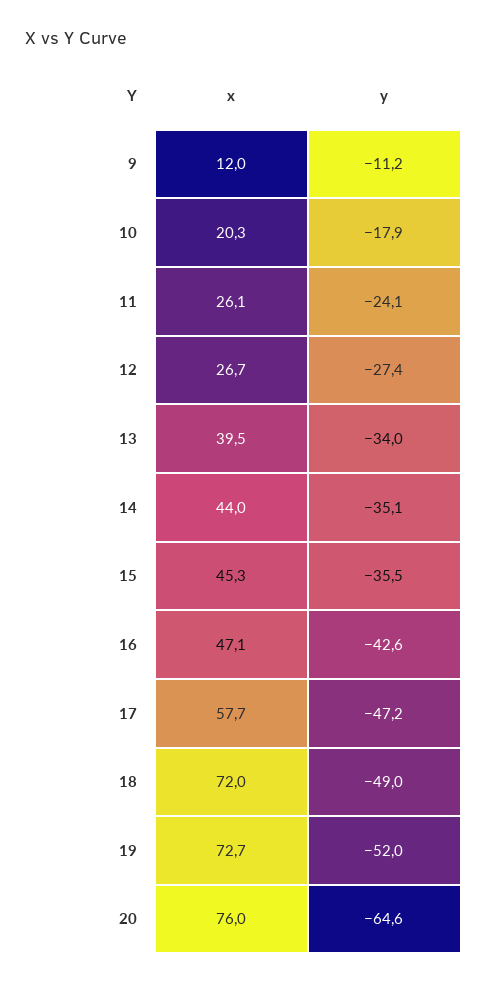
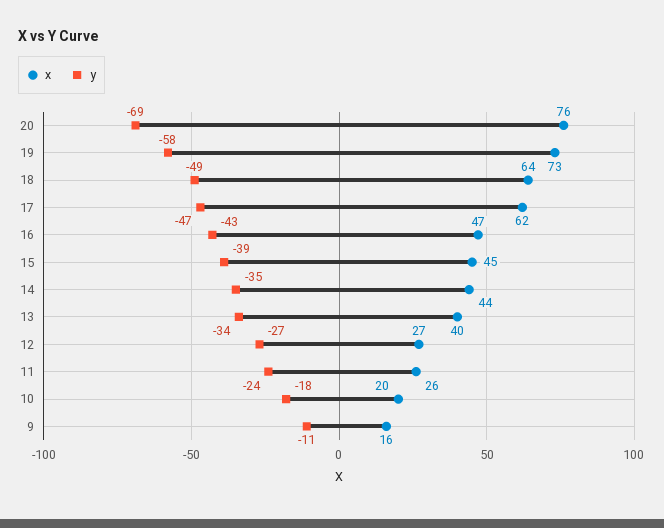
x, 9: 12 -> 16
y, 15: -35.5 -> -39
x, 17: 57.7 -> 62
x, 18: 72 -> 64
y, 19: -52 -> -58
y, 20: -64.6 -> -69

